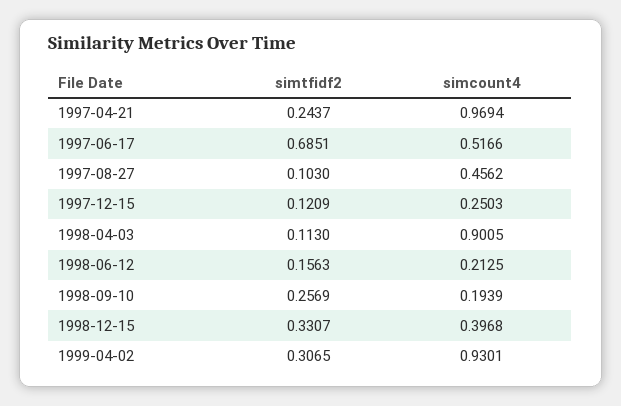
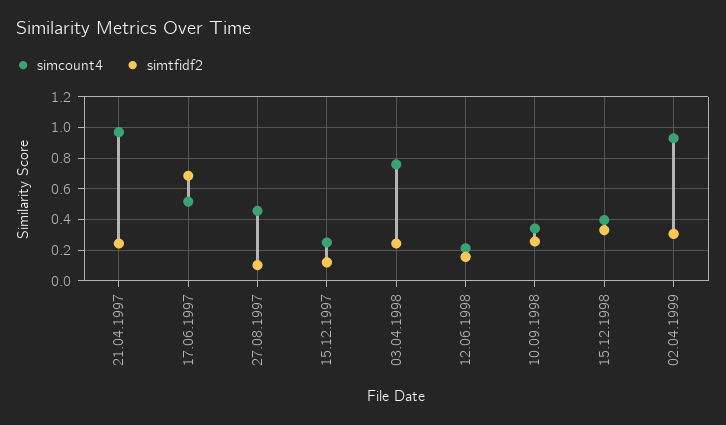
simtfidf2, 1998-04-03: 0.113 -> 0.25
simcount4, 1998-04-03: 0.9005 -> 0.75
simcount4, 1998-09-10: 0.1939 -> 0.35

